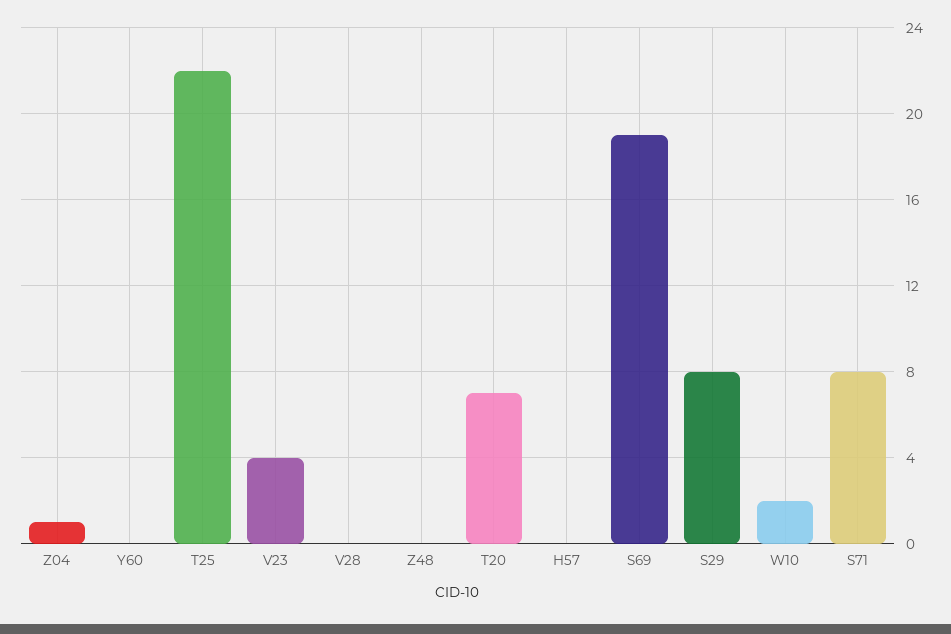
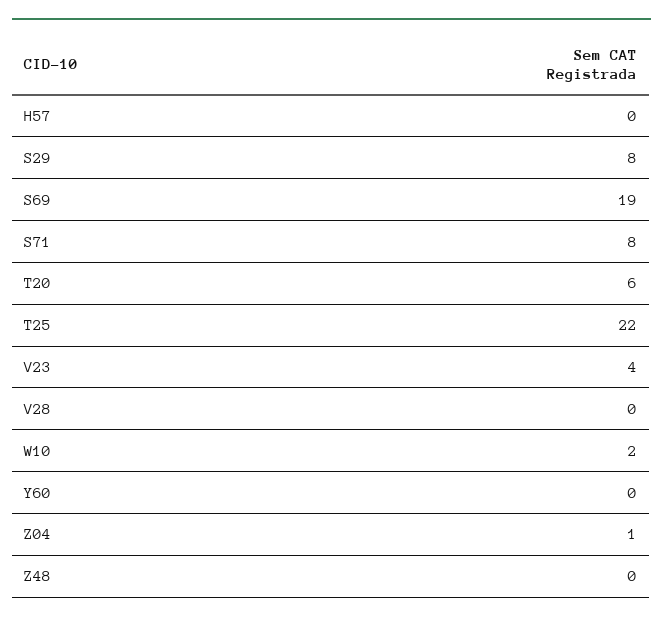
T20: 7 -> 6

